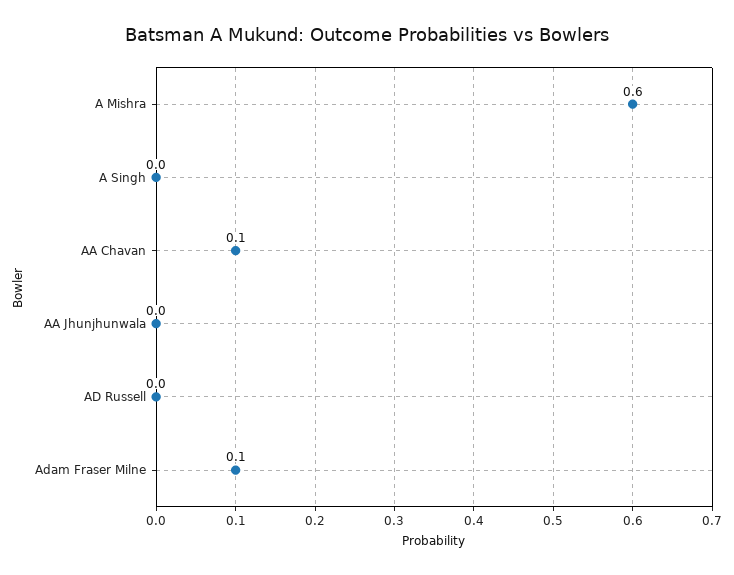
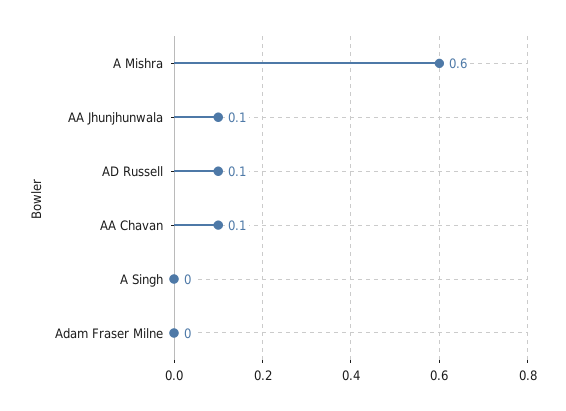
AA Jhunjhunwala: 0 -> 0.1
AD Russell: 0 -> 0.1
Adam Fraser Milne: 0.1 -> 0

